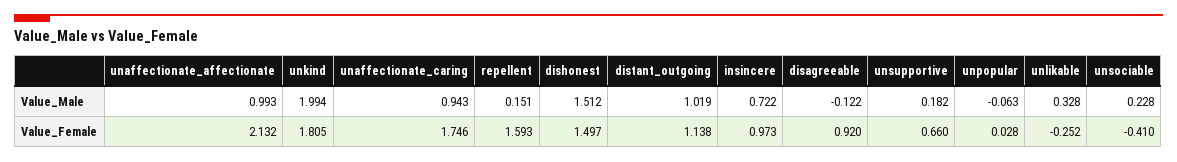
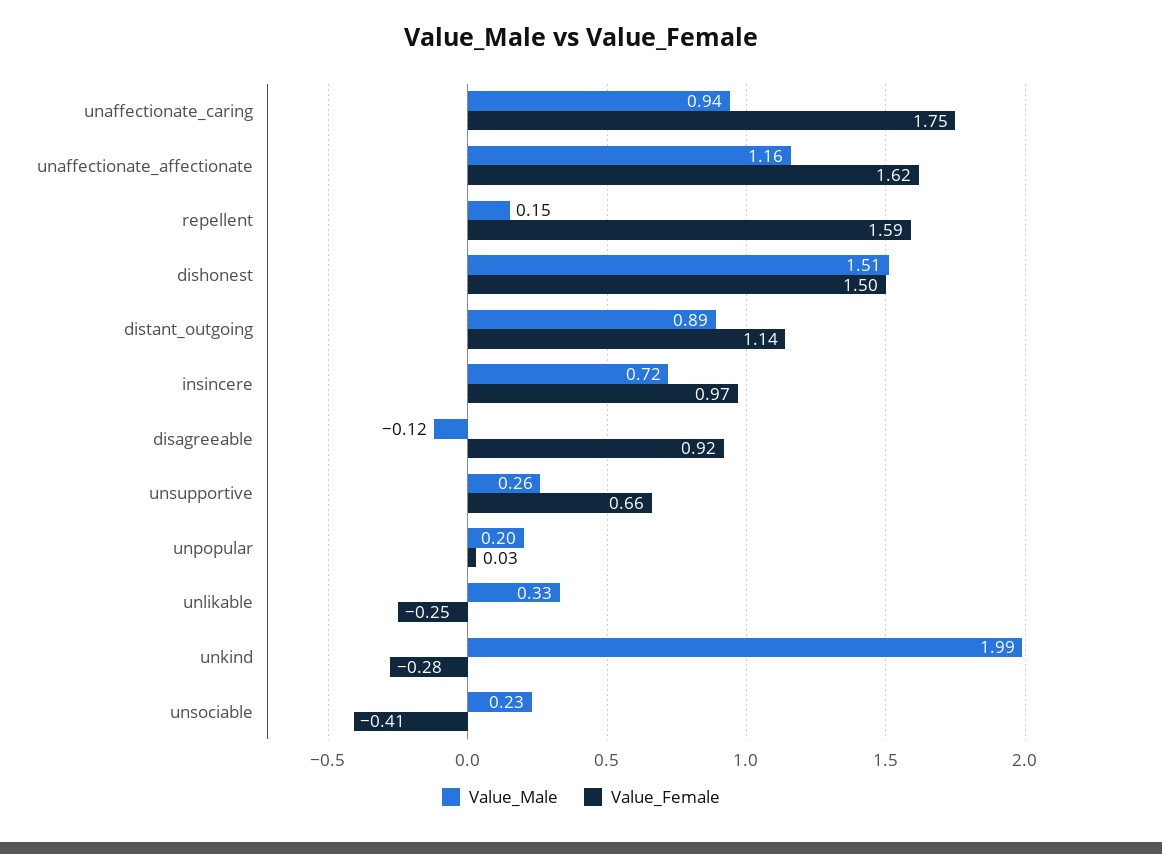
Value_Male, unaffectionate_affectionate: 0.993 -> 1.16
Value_Male, distant_outgoing: 1.019 -> 0.89
Value_Male, unsupportive: 0.182 -> 0.26
Value_Male, unpopular: -0.063 -> 0.2
Value_Female, unaffectionate_affectionate: 2.132 -> 1.62
Value_Female, unkind: 1.805 -> -0.28

